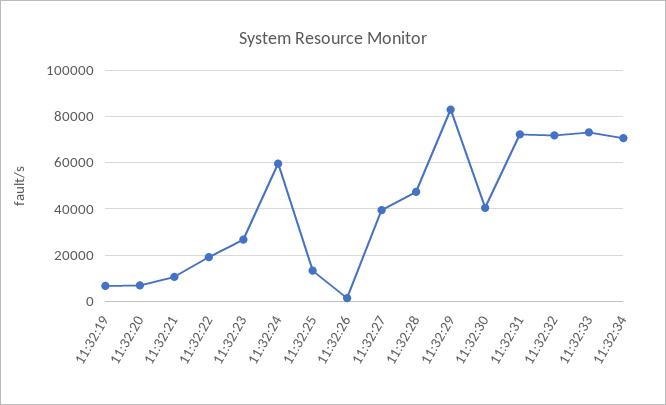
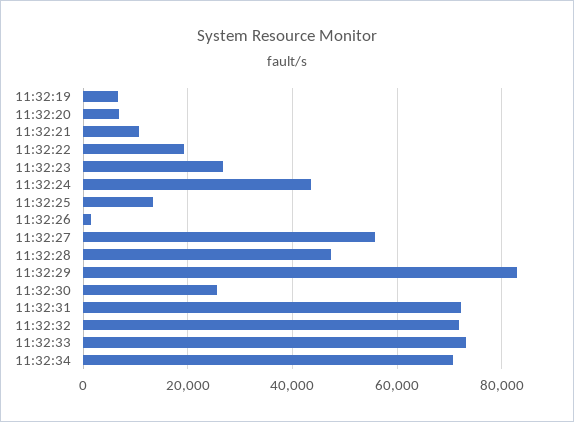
11:32:24: 60000 -> 44000
11:32:27: 40000 -> 56000
11:32:30: 40000 -> 26000

